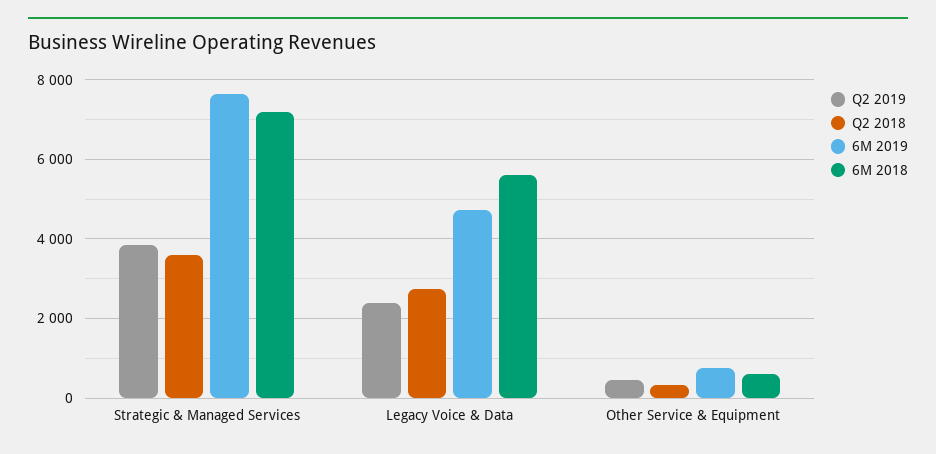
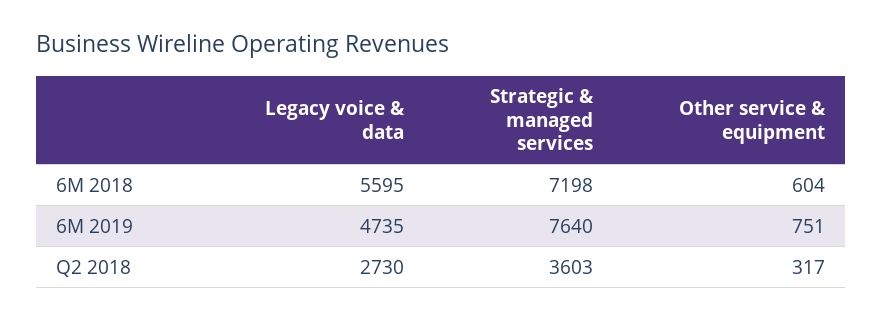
Q2 2019, Strategic & Managed Services: 3800 -> none
Q2 2019, Legacy Voice & Data: 2400 -> none
Q2 2019, Other Service & Equipment: 400 -> none

